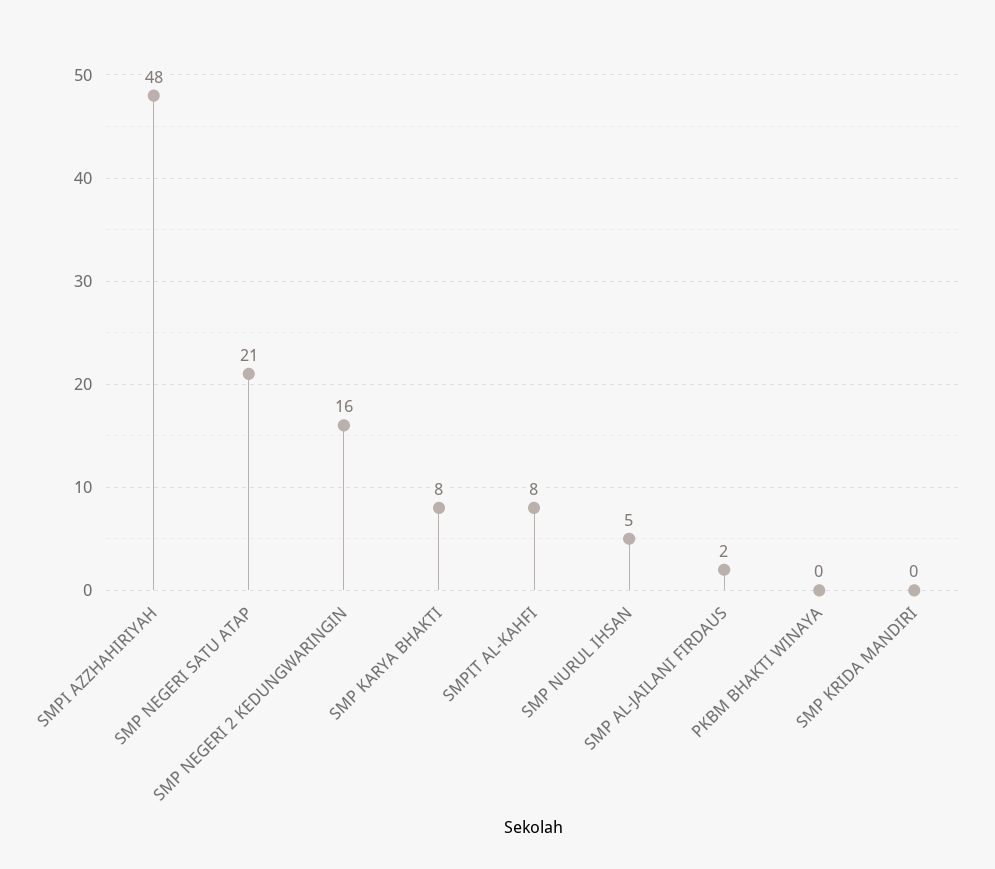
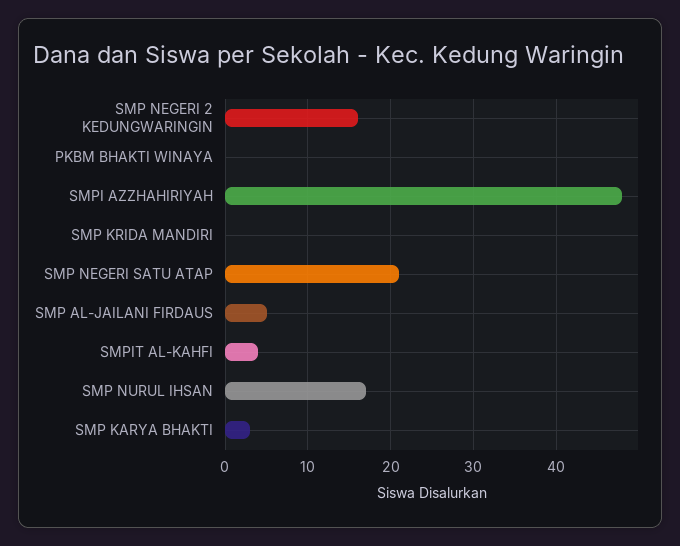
SMP KARYA BHAKTI: 8 -> 3
SMPIT AL-KAHFI: 8 -> 4
SMP NURUL IHSAN: 5 -> 17
SMP AL-JAILANI FIRDAUS: 2 -> 5

